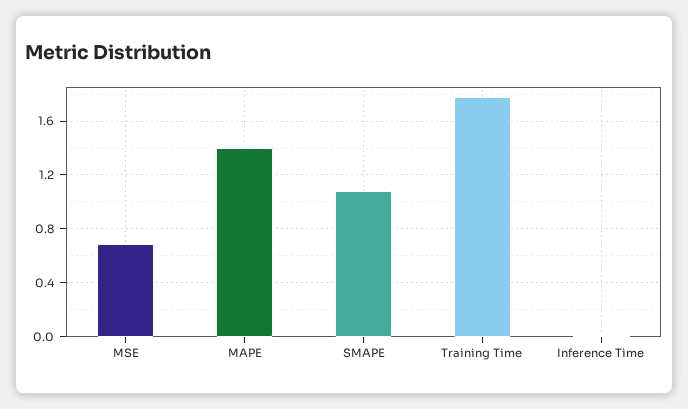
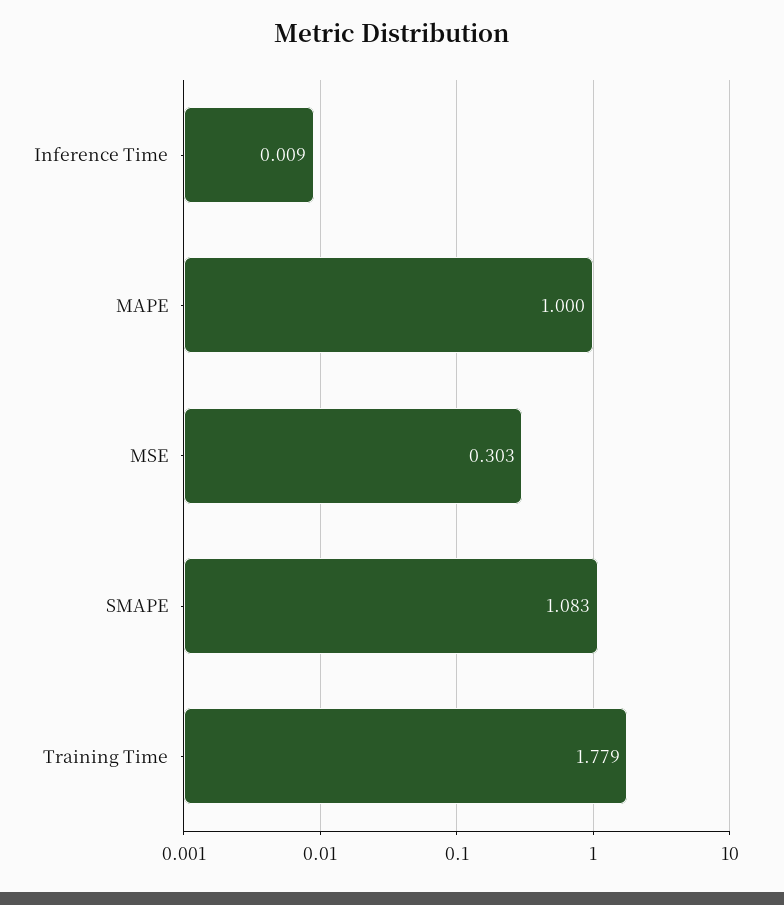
MSE: 0.7 -> 0.303
MAPE: 1.4 -> 1

